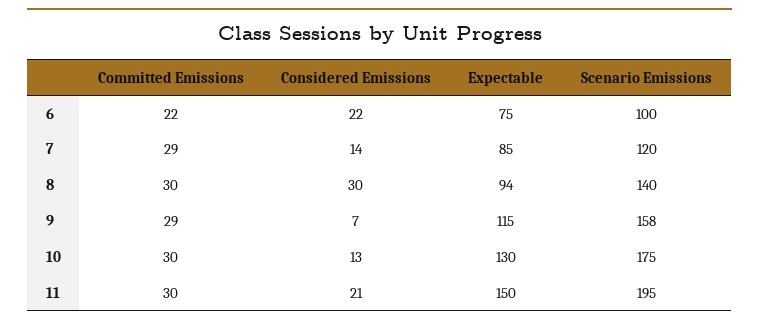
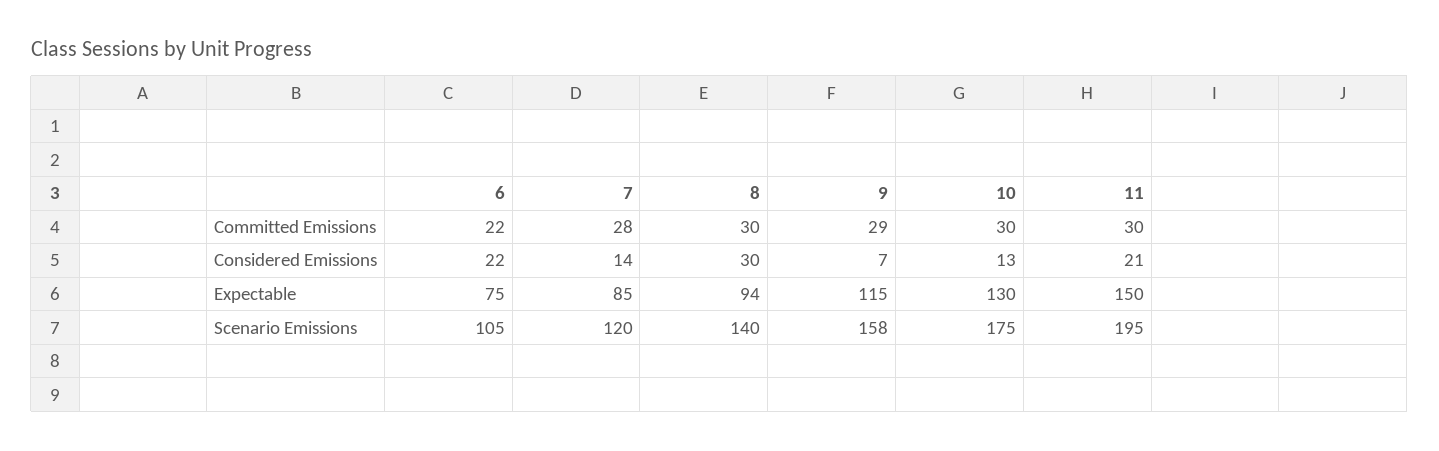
Scenario Emissions, 6: 100 -> 105
Committed Emissions, 7: 29 -> 28

